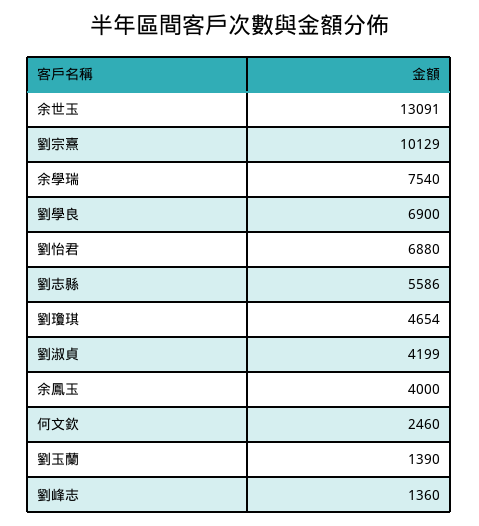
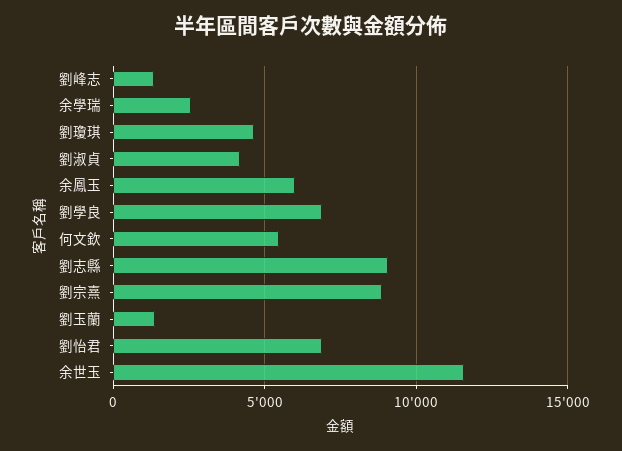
余世玉: 13091 -> 11500
劉宗熹: 10129 -> 9000
余學瑞: 7540 -> 2500
劉志縣: 5586 -> 9000
余鳳玉: 4000 -> 6000
何文欽: 2460 -> 5500

